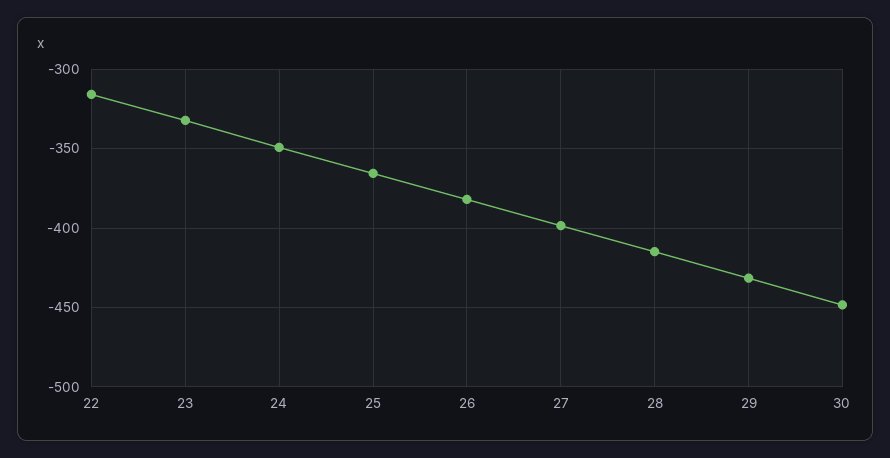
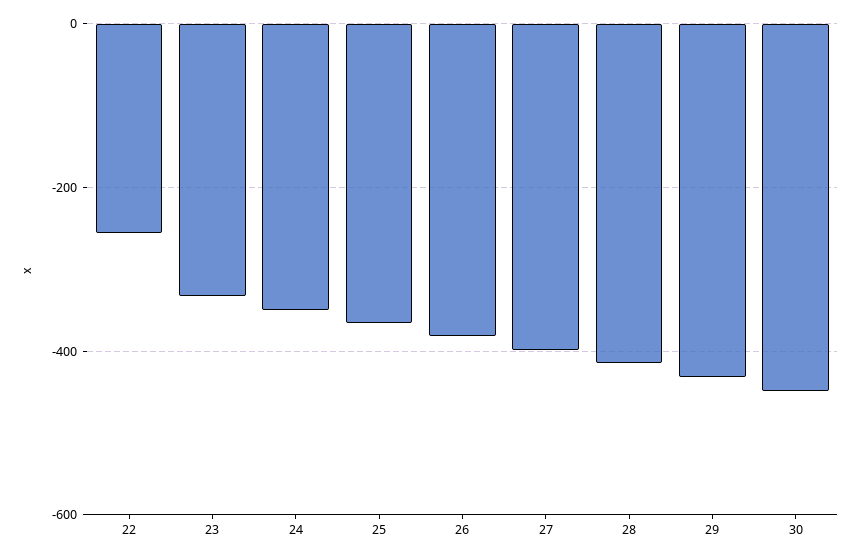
22: -315 -> -260

